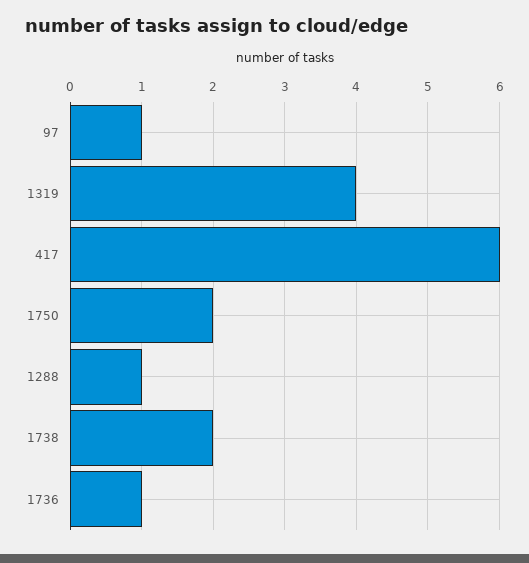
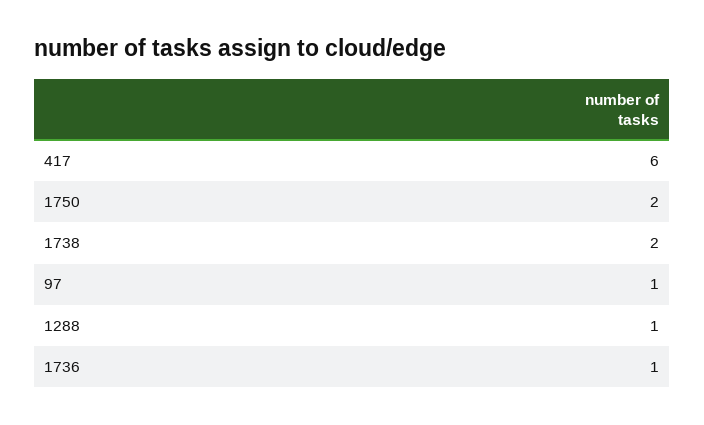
1319: 4 -> none

